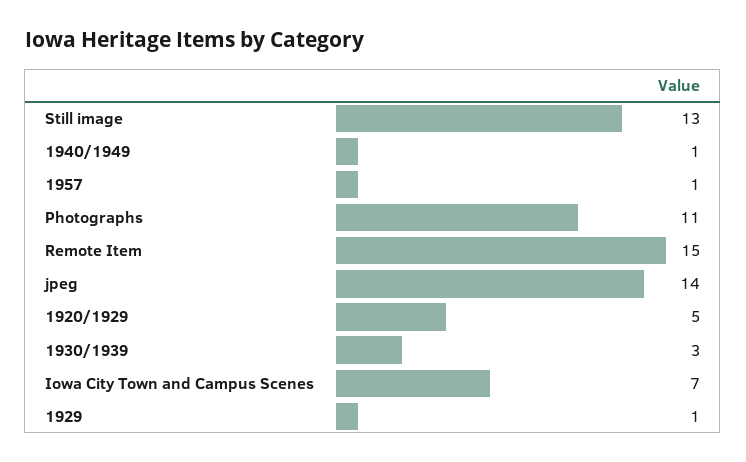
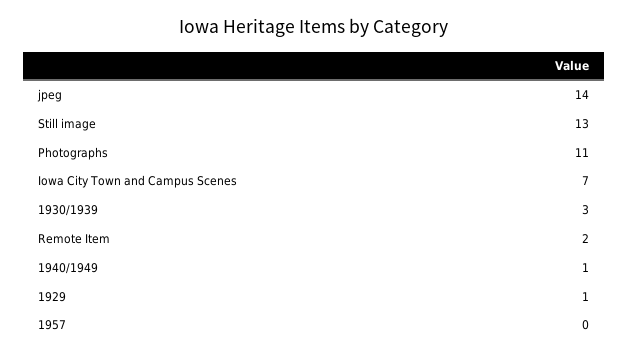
1957: 1 -> 0
Remote Item: 15 -> 2
1920/1929: 5 -> none

